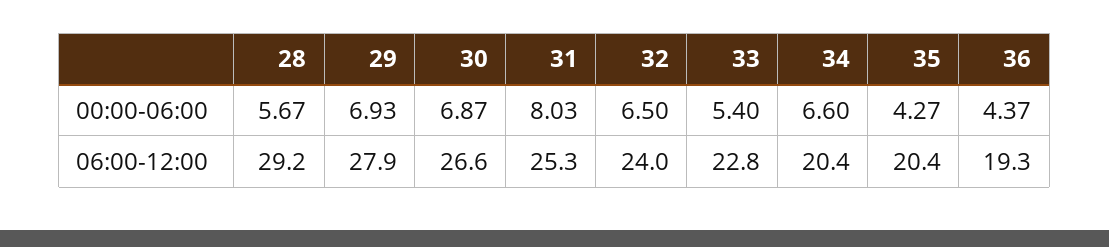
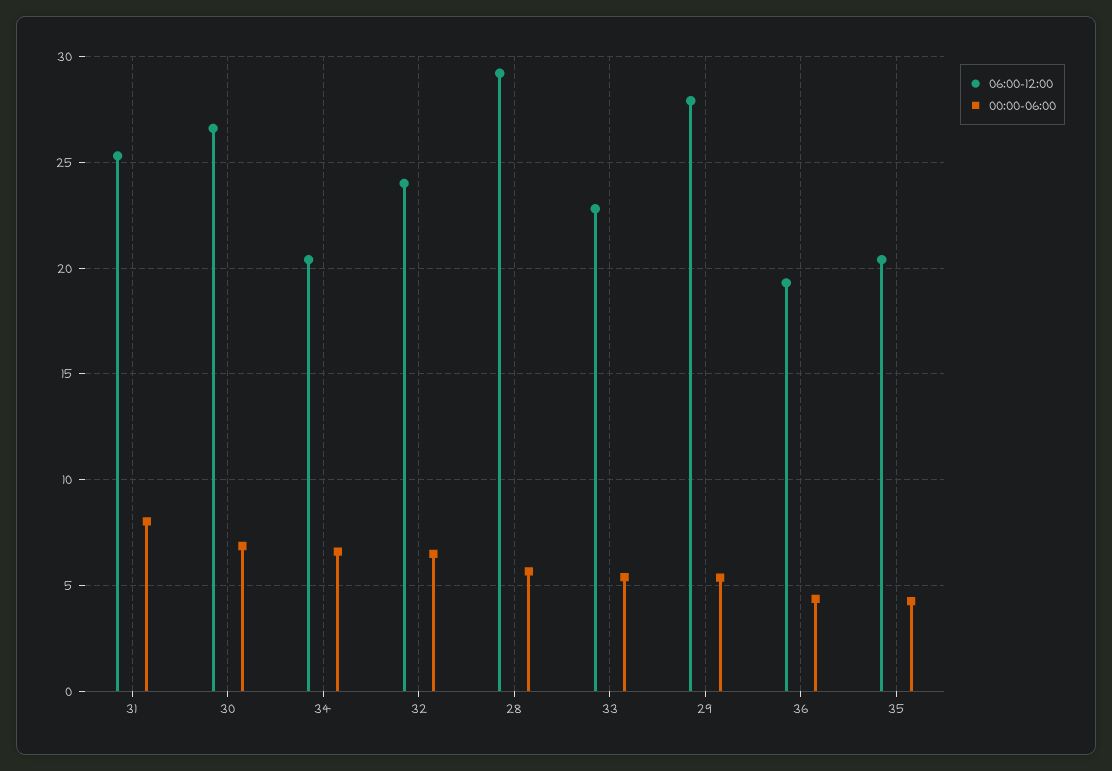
00:00-06:00, 29: 6.93 -> 5.5

